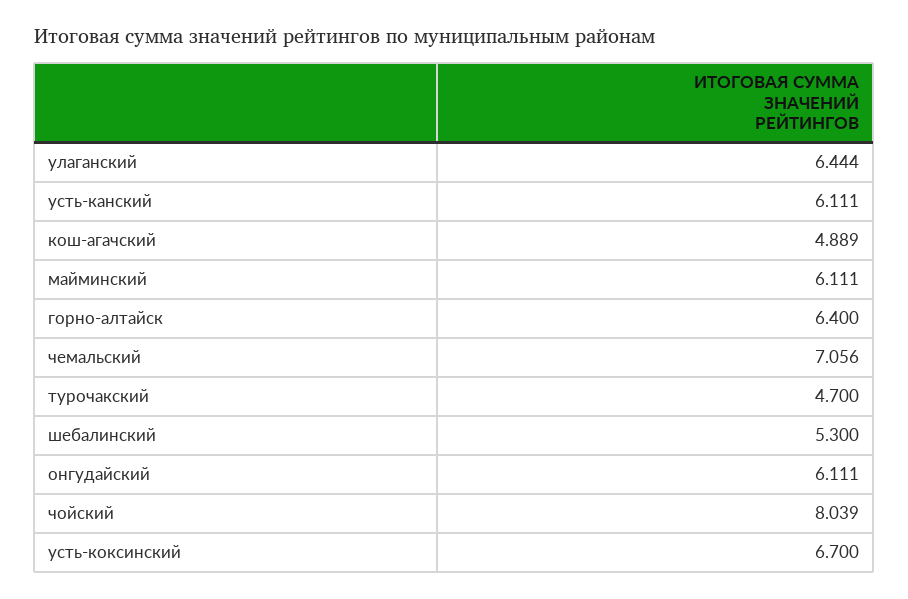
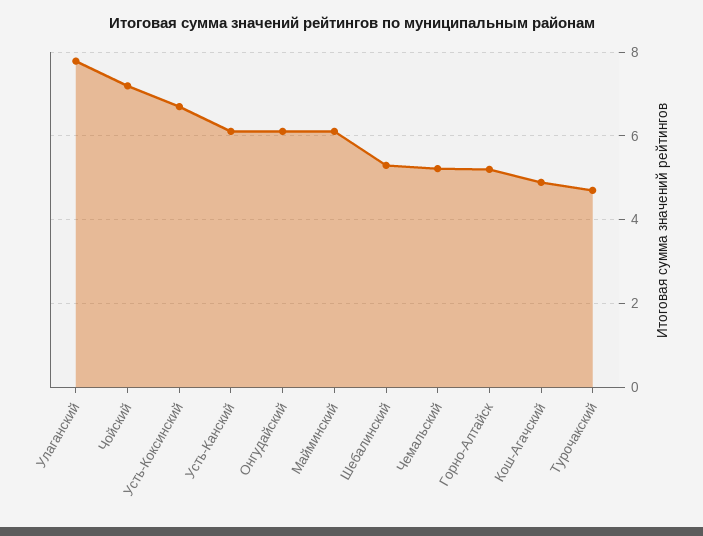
улаганский: 6.444 -> 7.8
горно-алтайск: 6.4 -> 5.2
чемальский: 7.056 -> 5.2
чойский: 8.039 -> 7.2

